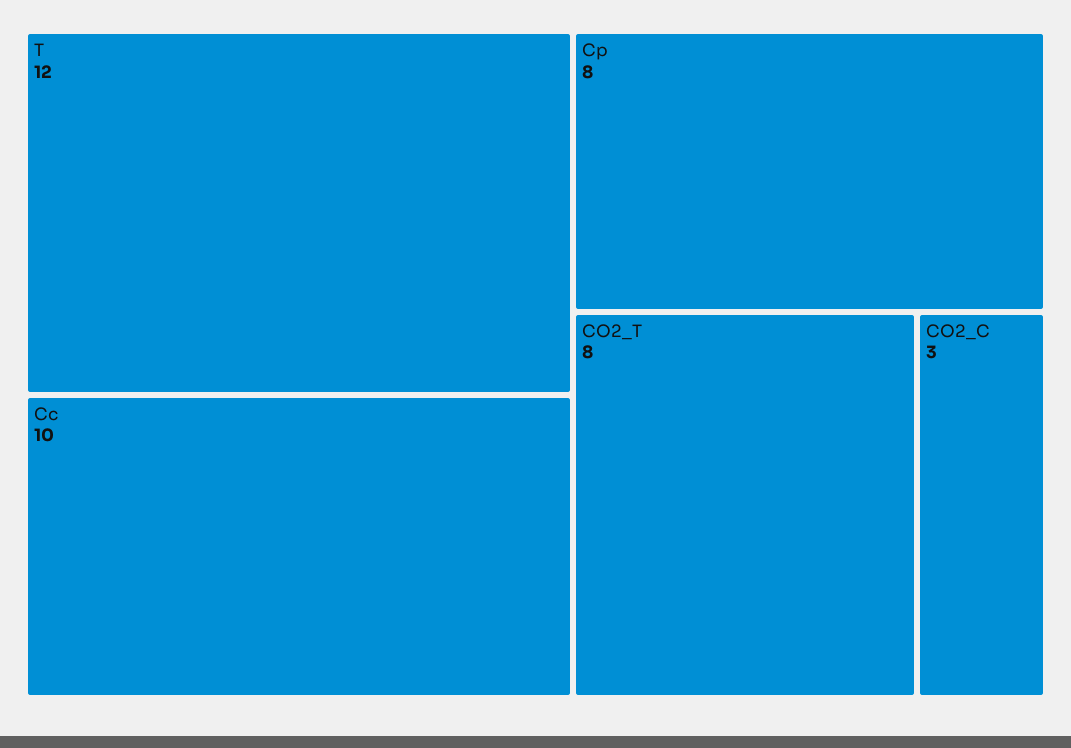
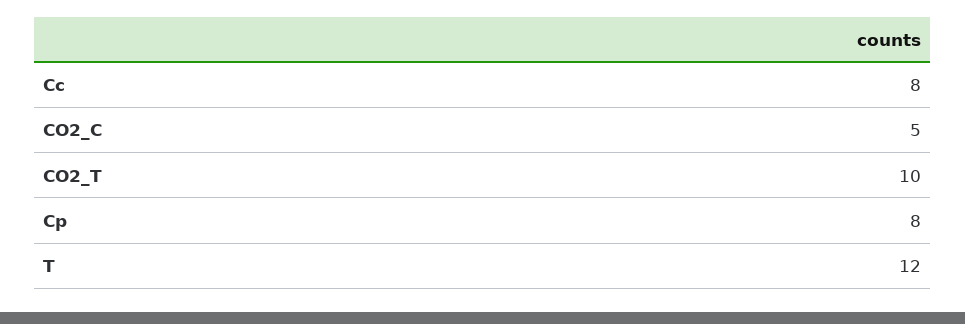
Cc: 10 -> 8
CO2_T: 8 -> 10
CO2_C: 3 -> 5

